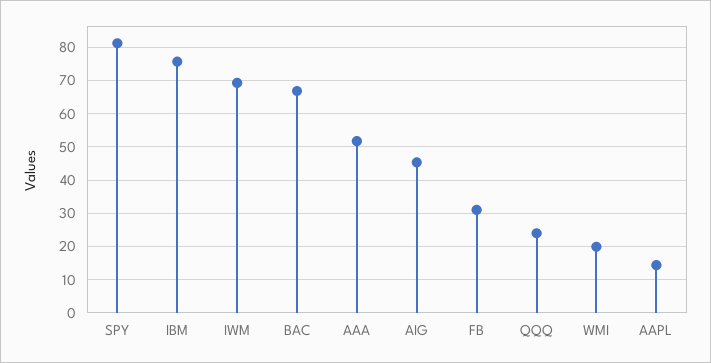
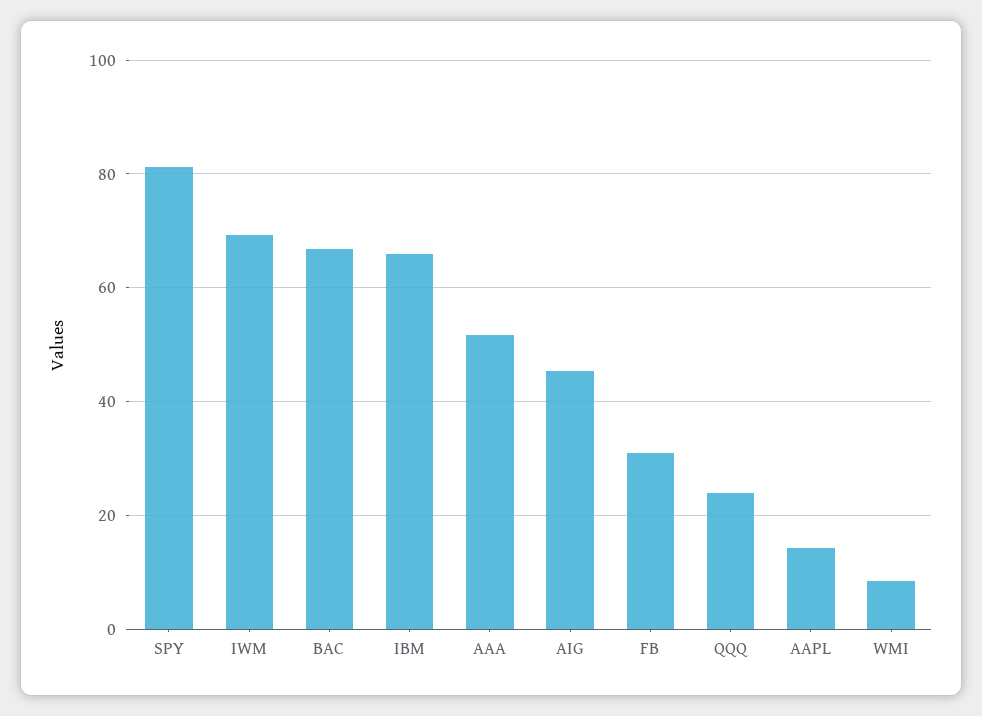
IBM: 76 -> 66
WMI: 20 -> 8

